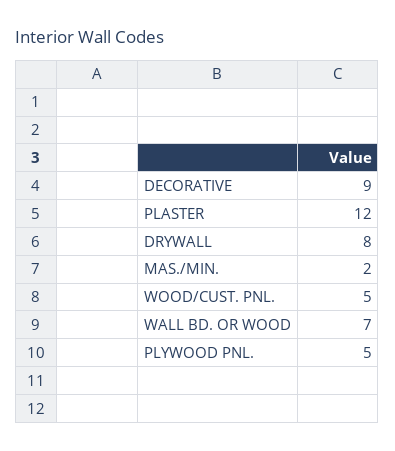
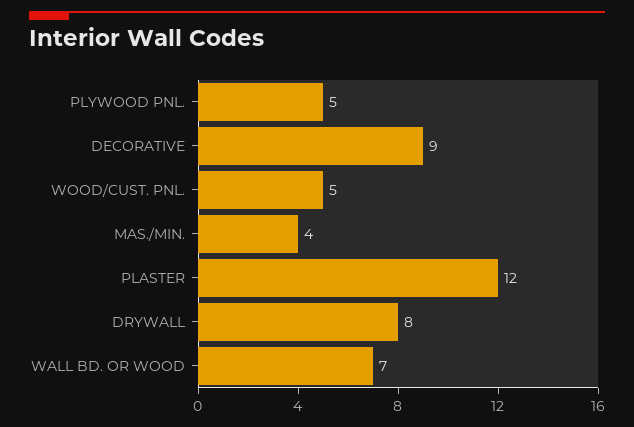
MAS./MIN.: 2 -> 4

